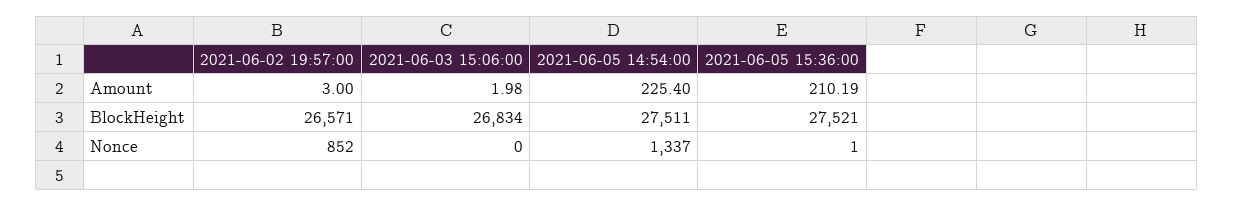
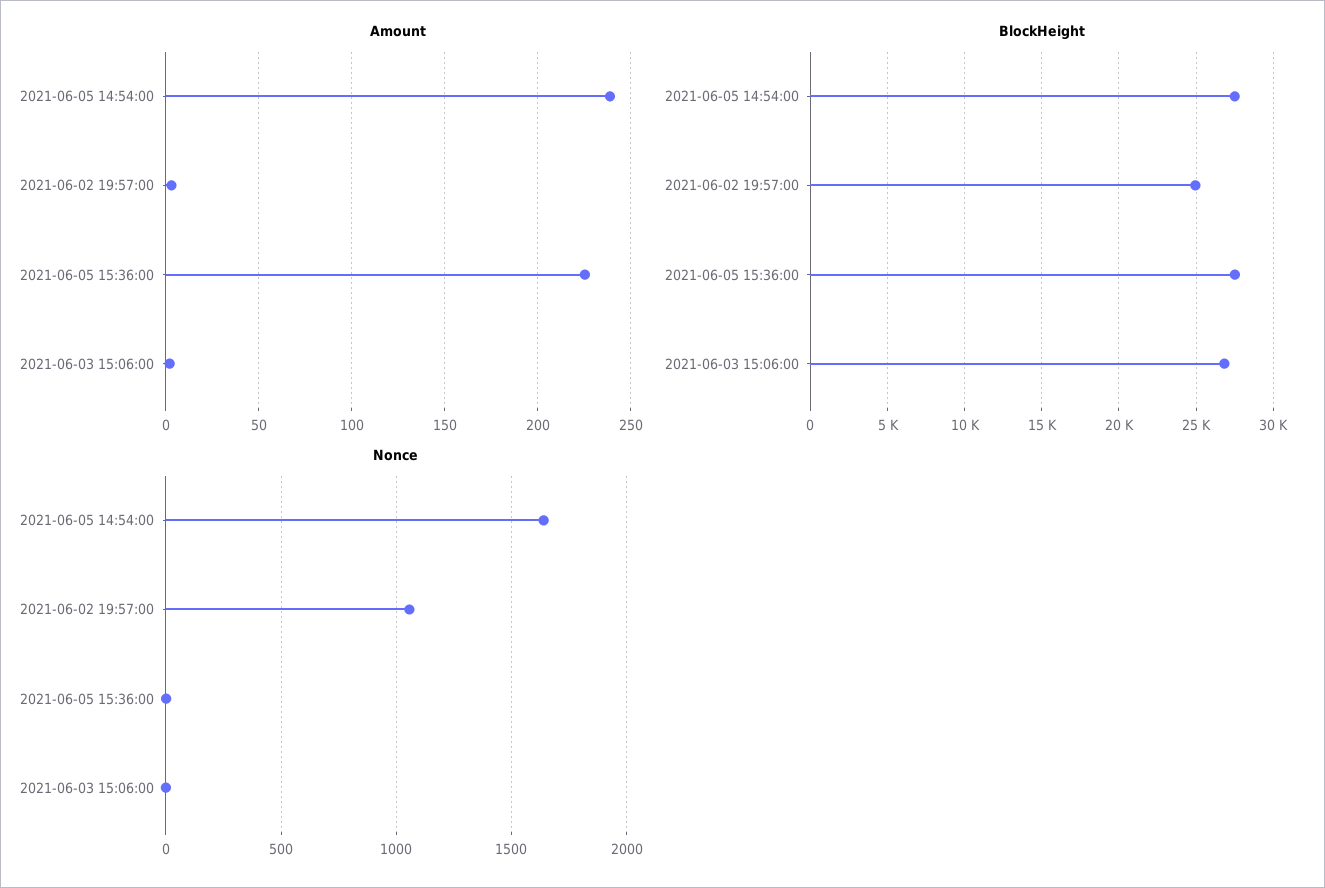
Amount, 2021-06-05 14:54:00: 225.4 -> 240
Amount, 2021-06-05 15:36:00: 210.19 -> 225
BlockHeight, 2021-06-02 19:57:00: 26571 -> 25000
Nonce, 2021-06-02 19:57:00: 852 -> 1050
Nonce, 2021-06-05 14:54:00: 1337 -> 1650

